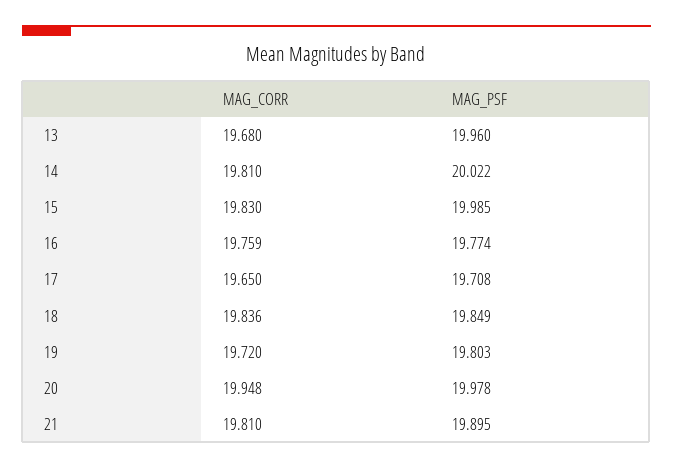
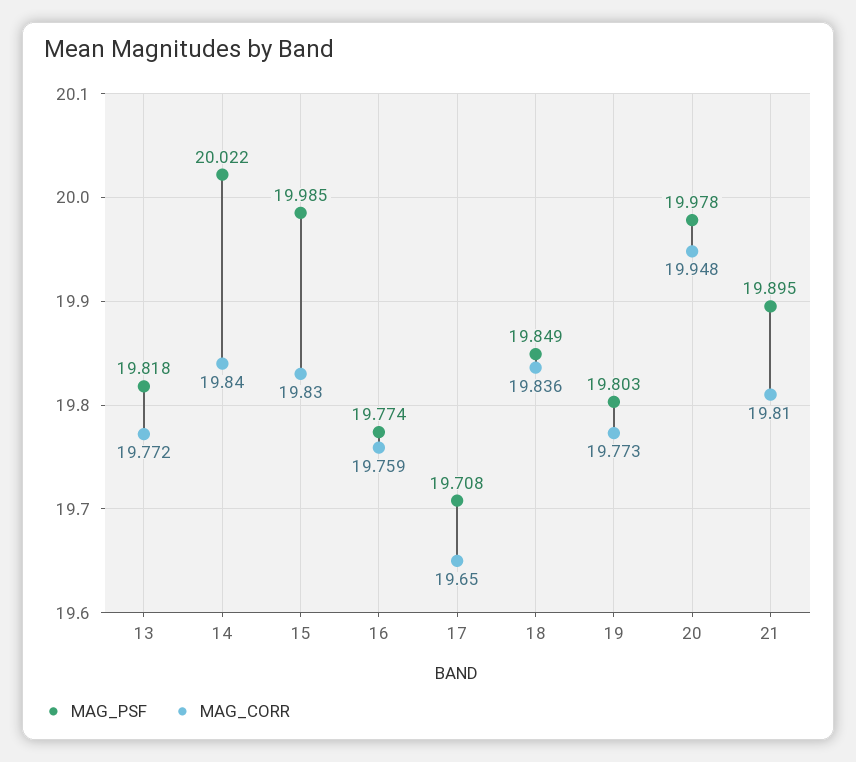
MAG_CORR, 13: 19.68 -> 19.772
MAG_PSF, 13: 19.96 -> 19.818
MAG_CORR, 14: 19.81 -> 19.84
MAG_CORR, 19: 19.72 -> 19.773

